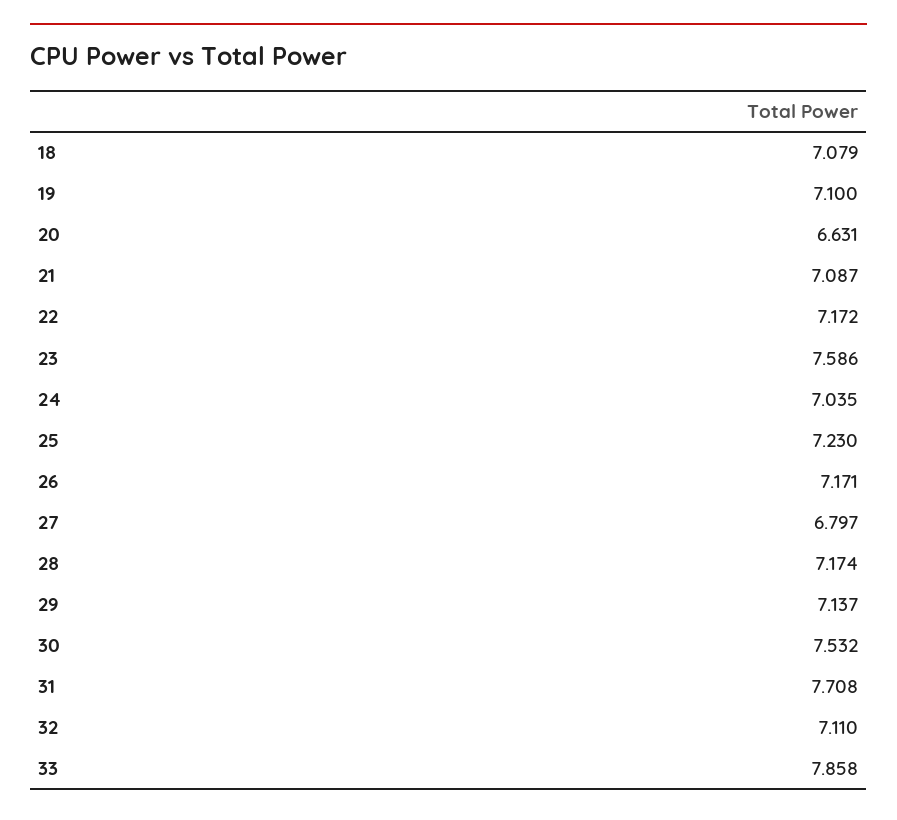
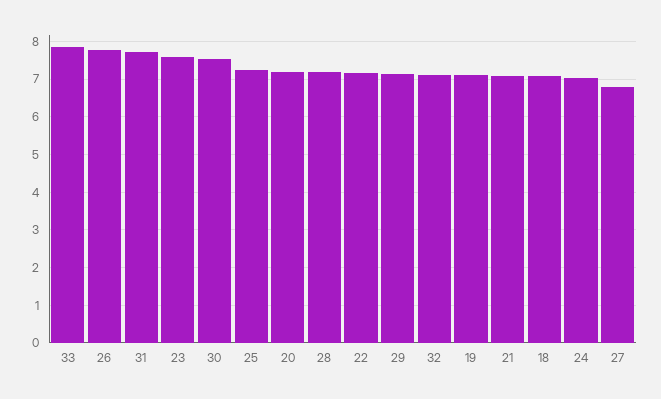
20: 6.631 -> 7.2
26: 7.171 -> 7.8

